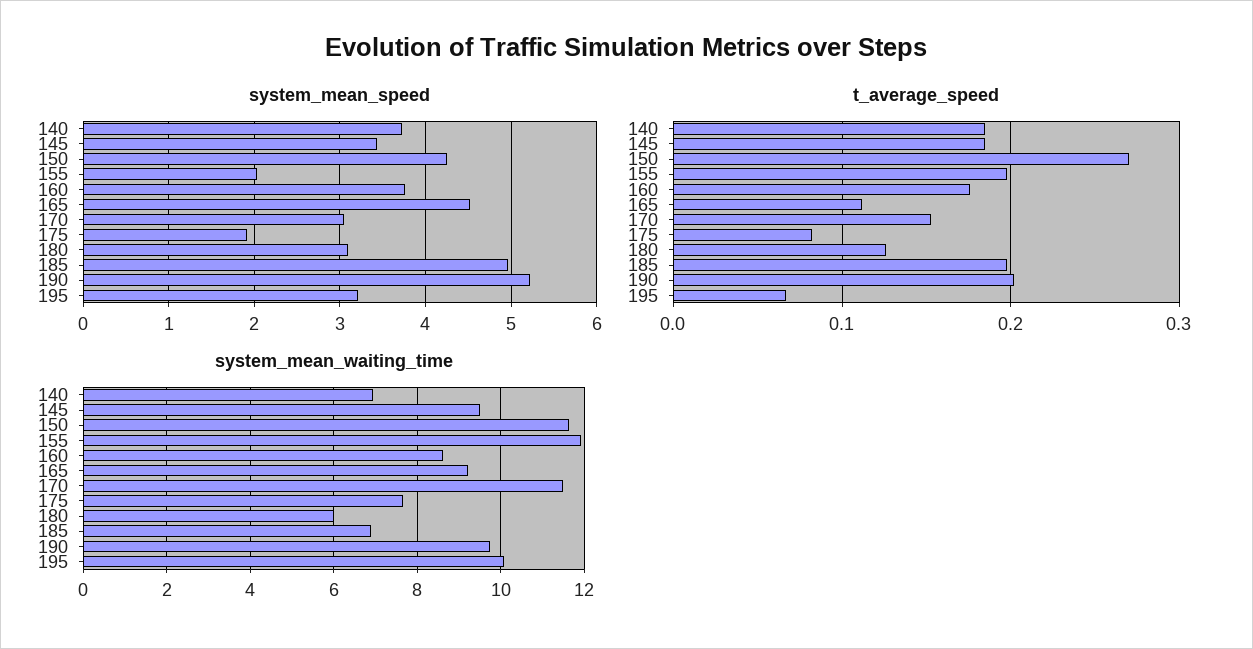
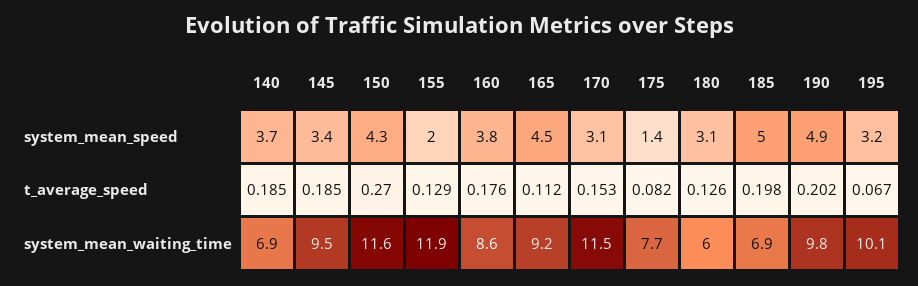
system_mean_speed, 175: 1.9 -> 1.4
system_mean_speed, 190: 5.2 -> 4.9
t_average_speed, 155: 0.2 -> 0.129

